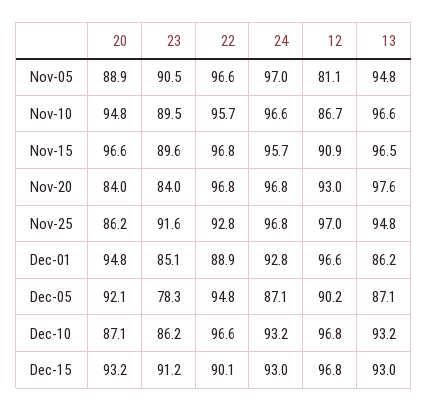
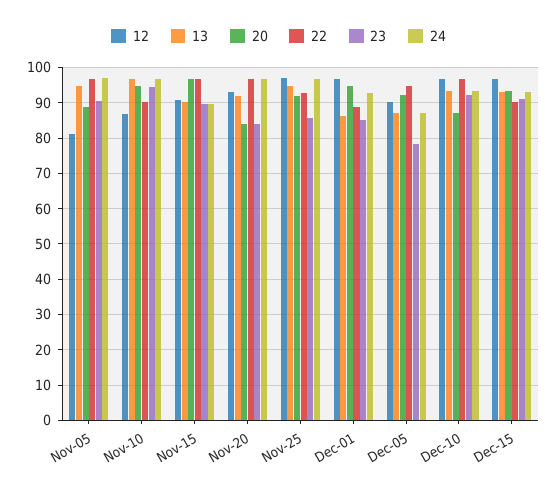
23, Nov-10: 89.5 -> 94
22, Nov-10: 95.7 -> 90
24, Nov-15: 95.7 -> 90
13, Nov-15: 96.5 -> 90
13, Nov-20: 97.6 -> 92
20, Nov-25: 86.2 -> 92
23, Nov-25: 91.6 -> 86
23, Dec-10: 86.2 -> 92

